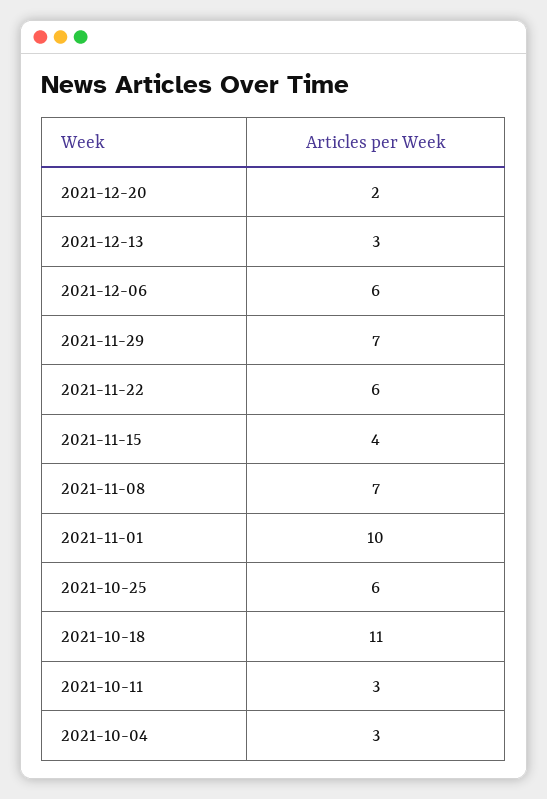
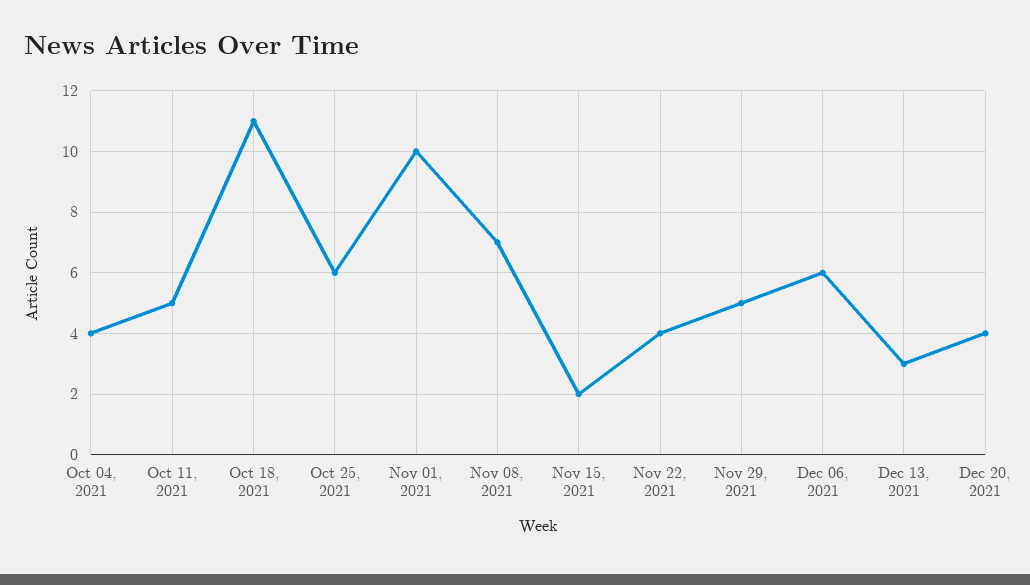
2021-12-20: 2 -> 4
2021-11-29: 7 -> 5
2021-11-22: 6 -> 4
2021-11-15: 4 -> 2
2021-10-11: 3 -> 5
2021-10-04: 3 -> 4

